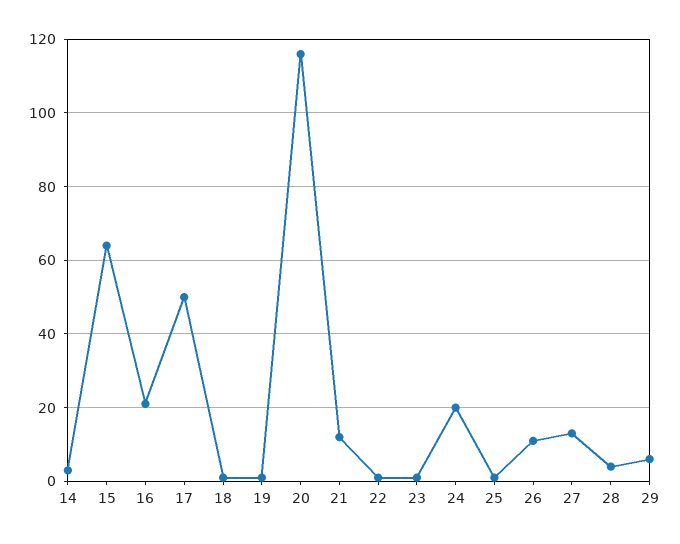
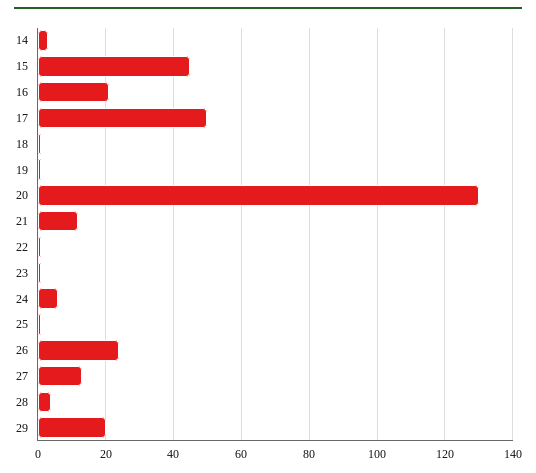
15: 65 -> 45
20: 115 -> 130
24: 20 -> 5
26: 10 -> 25
29: 5 -> 20

